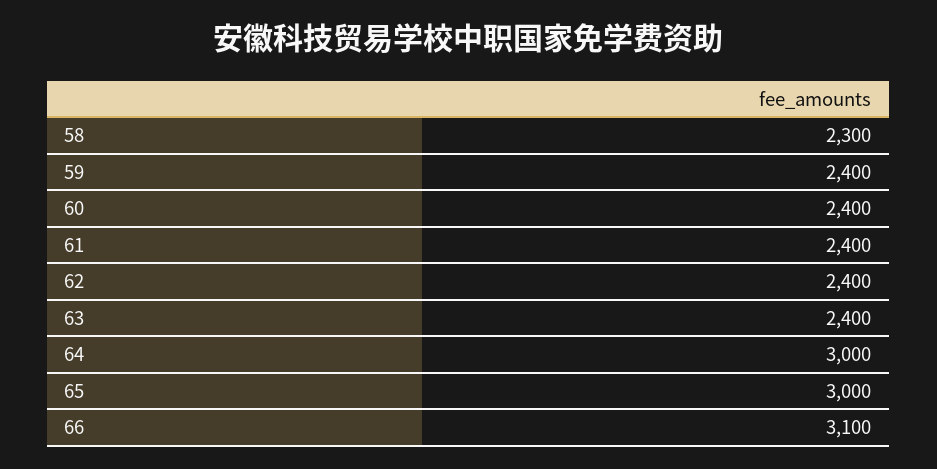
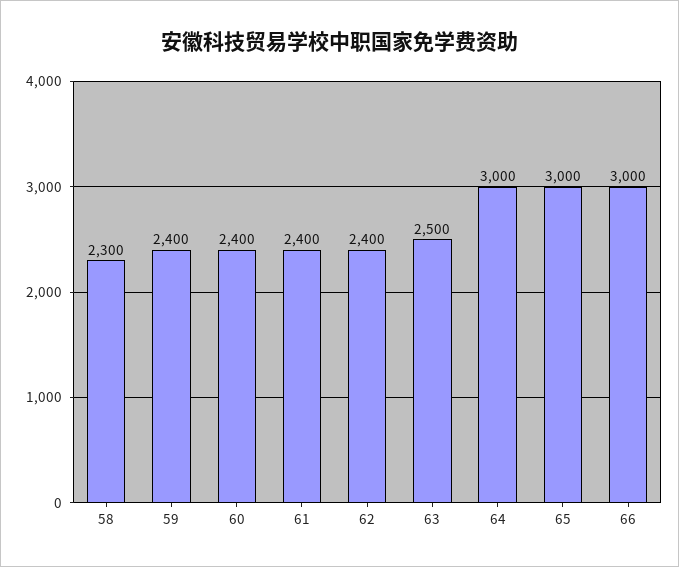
63: 2400 -> 2500
66: 3100 -> 3000

